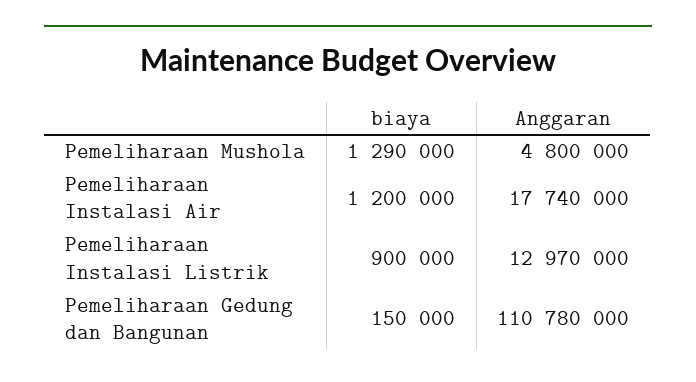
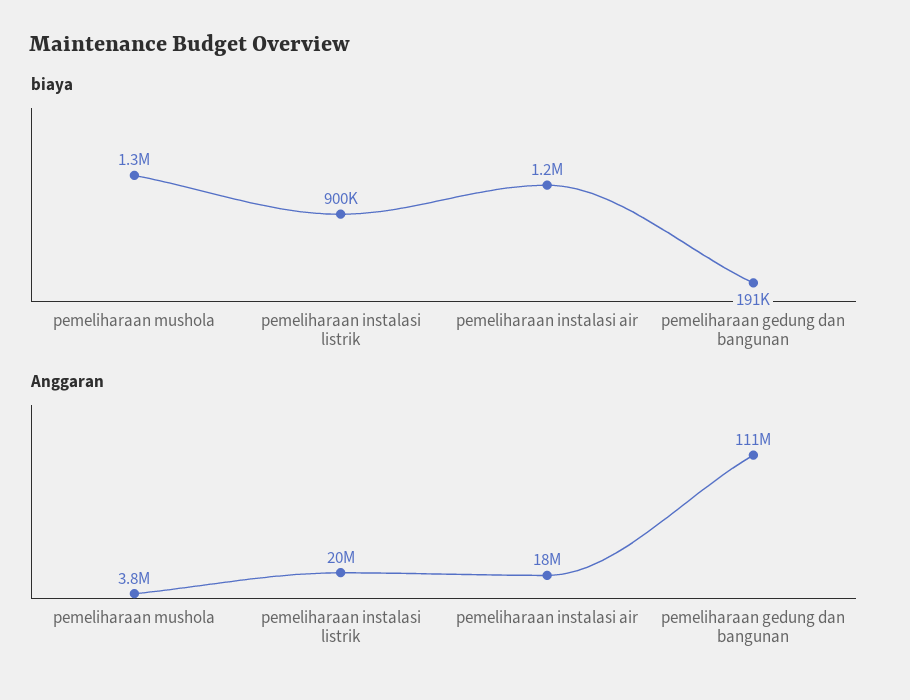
Anggaran, Pemeliharaan Mushola: 4800000 -> 3800000
Anggaran, Pemeliharaan Instalasi Listrik: 12970000 -> 20000000
biaya, Pemeliharaan Gedung dan Bangunan: 150000 -> 191000

